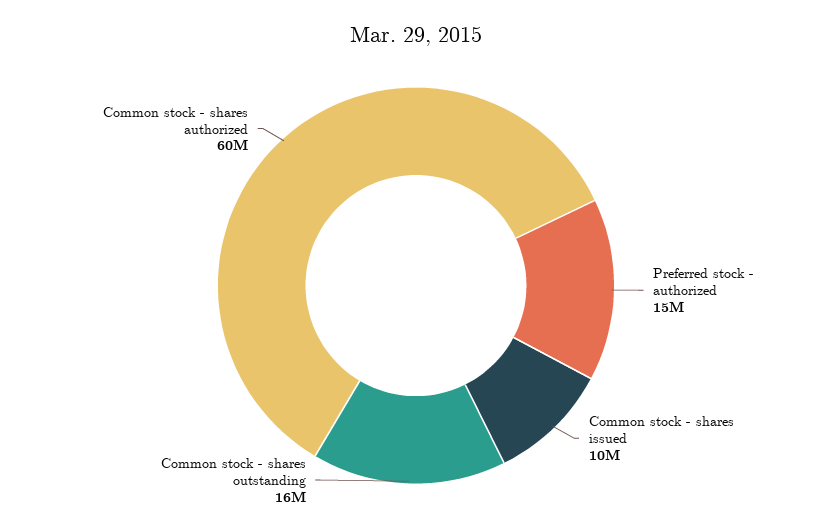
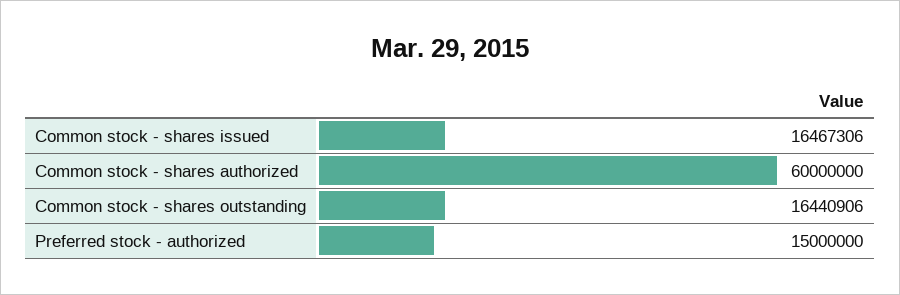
Common stock - shares issued: 10000000 -> 16467306

